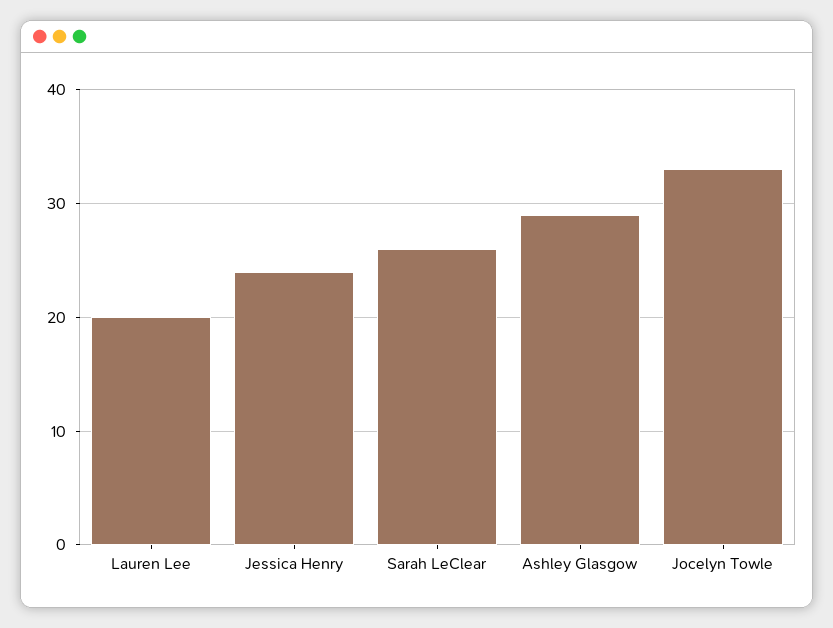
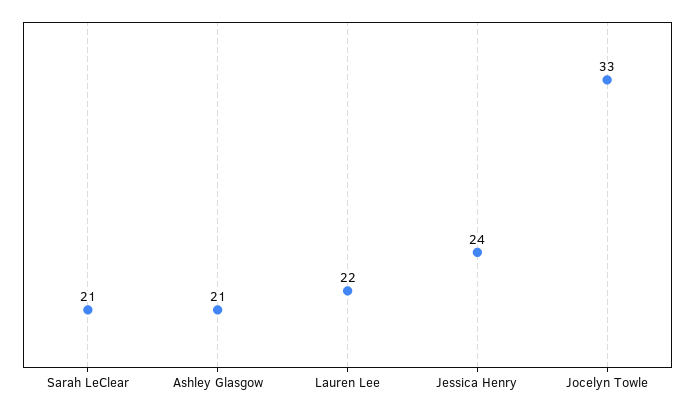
Lauren Lee: 20 -> 22
Sarah LeClear: 26 -> 21
Ashley Glasgow: 29 -> 21

